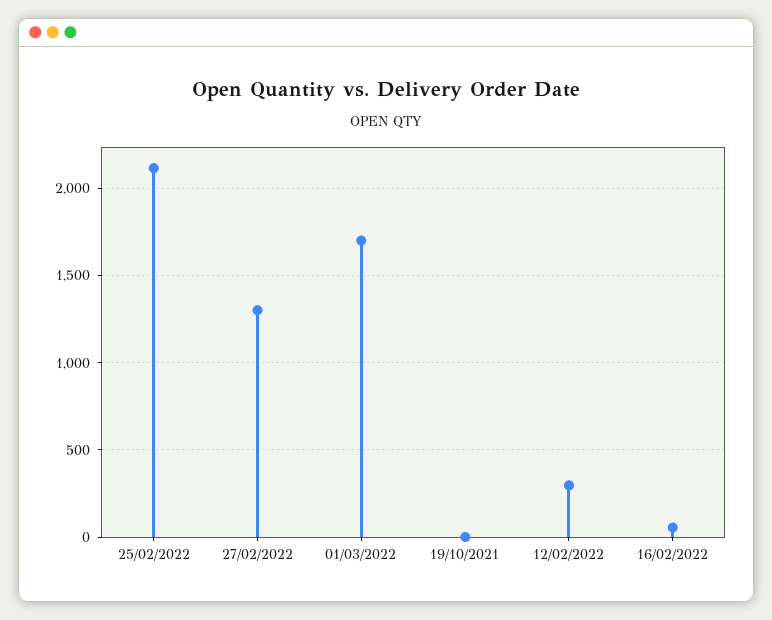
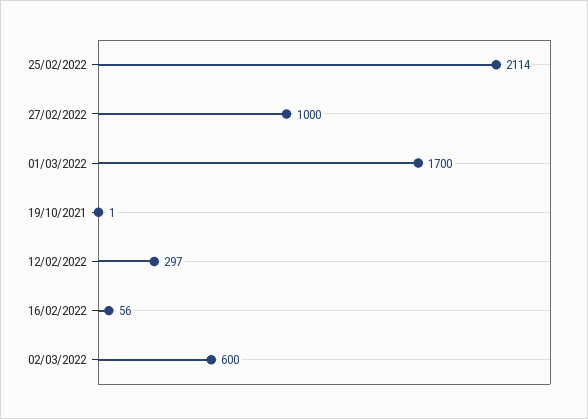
27/02/2022: 1300 -> 1000
02/03/2022: none -> 600

